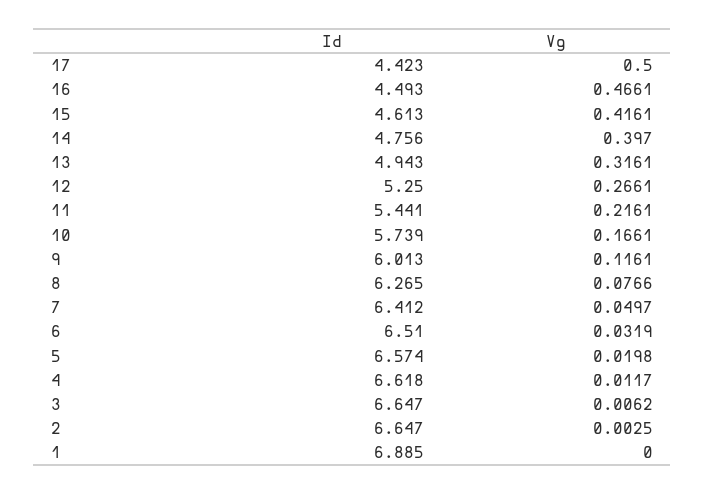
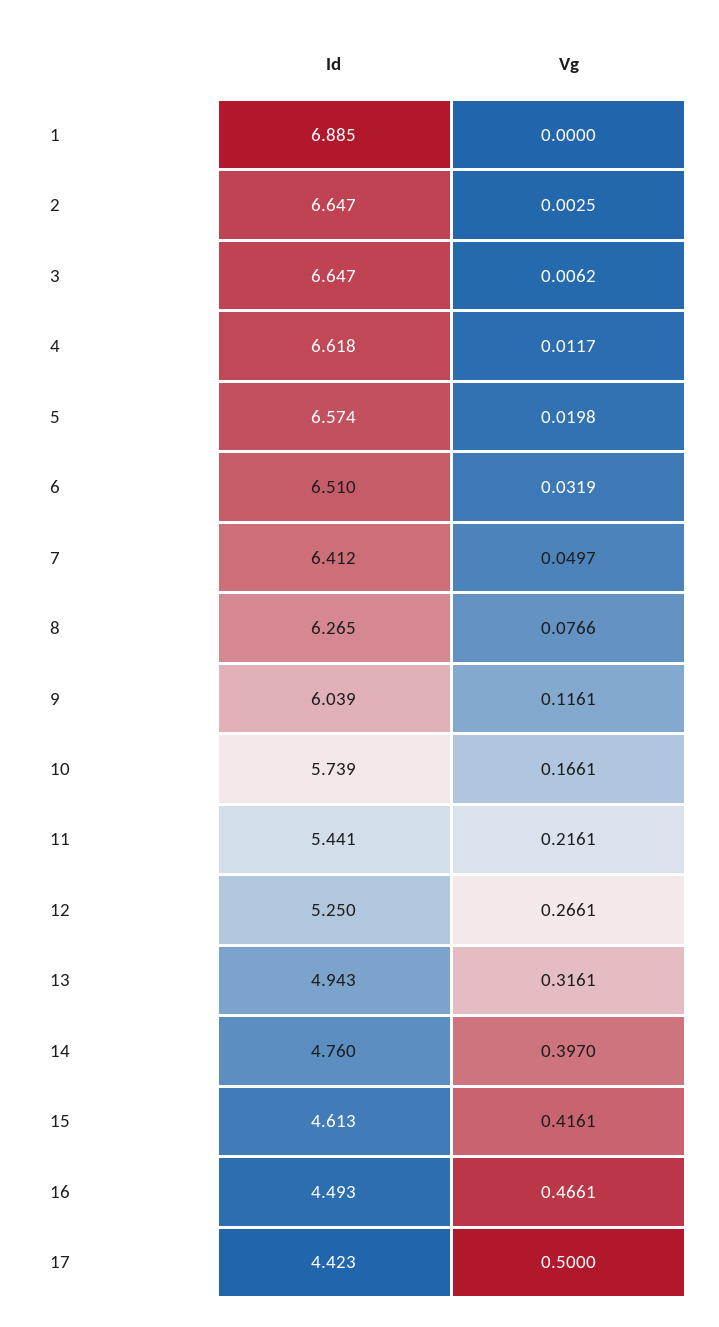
Id, 14: 4.756 -> 4.76
Id, 9: 6.013 -> 6.039

